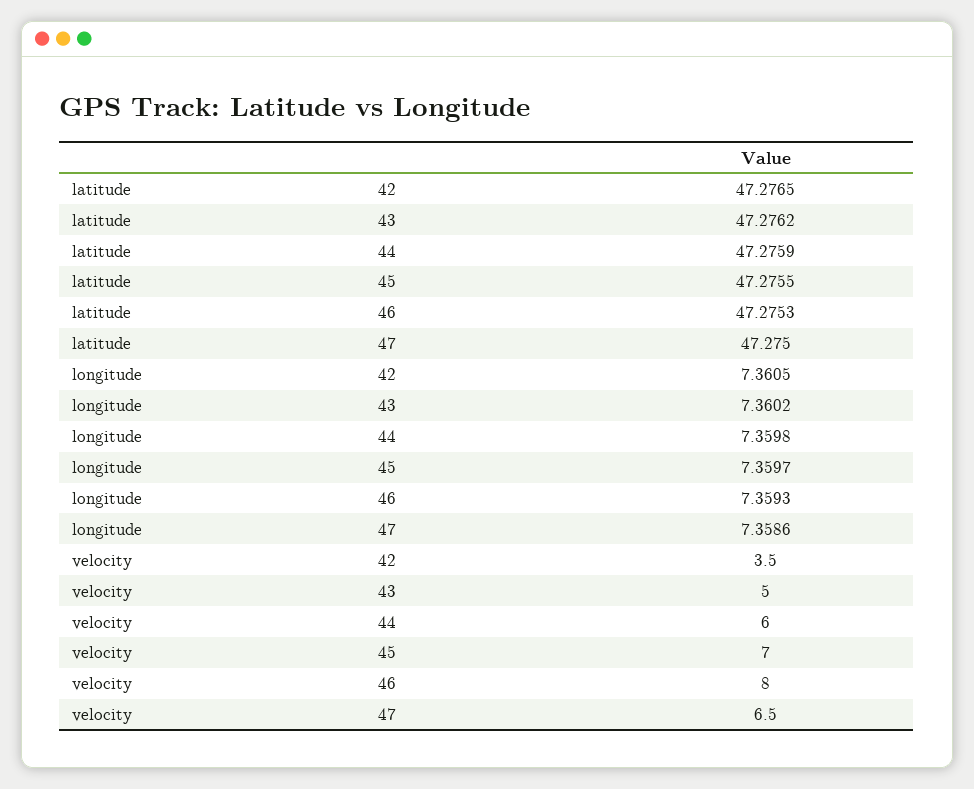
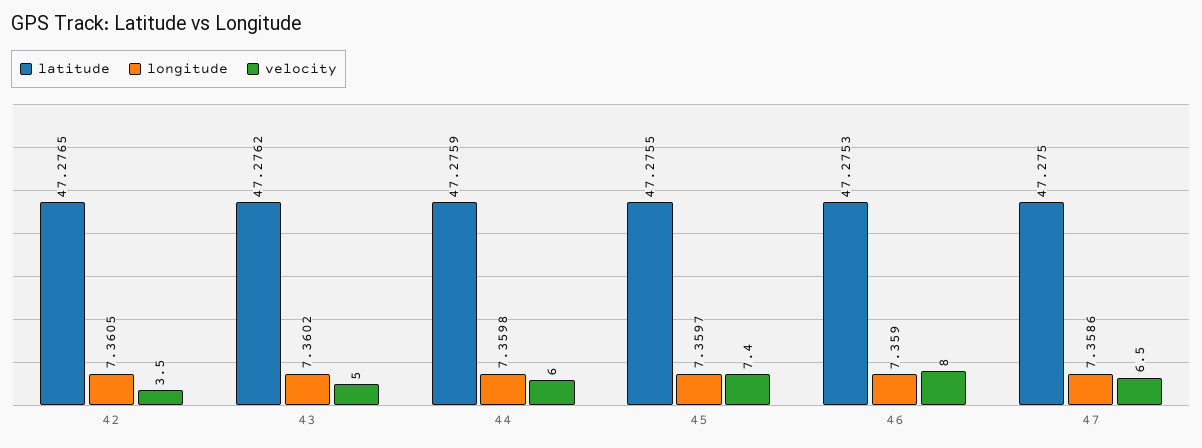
longitude, 46: 7.3593 -> 7.359
velocity, 45: 7 -> 7.4

